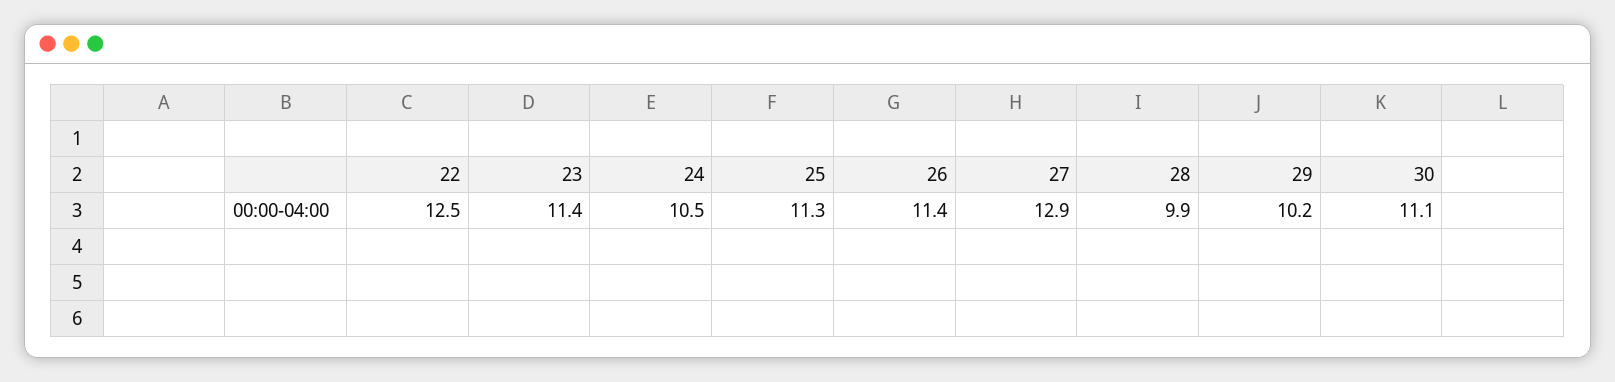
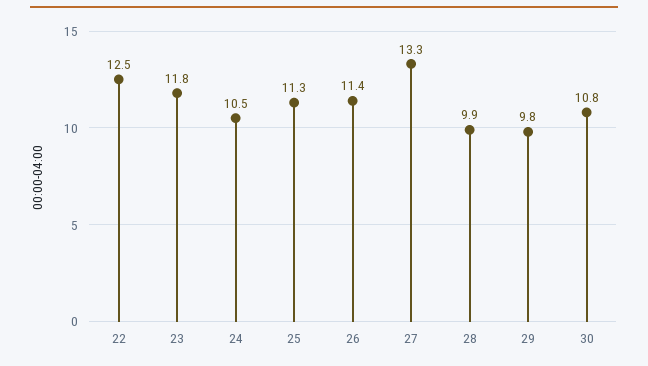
23: 11.4 -> 11.8
27: 12.9 -> 13.3
29: 10.2 -> 9.8
30: 11.1 -> 10.8

